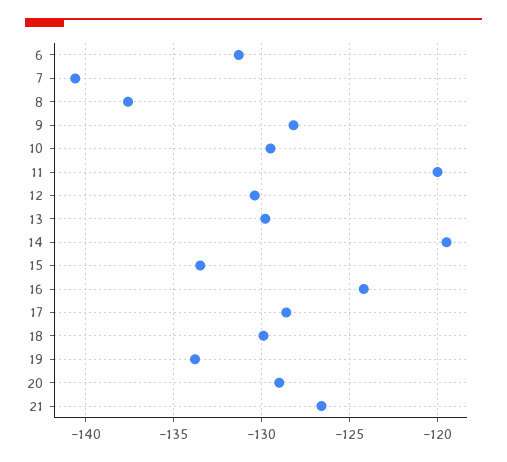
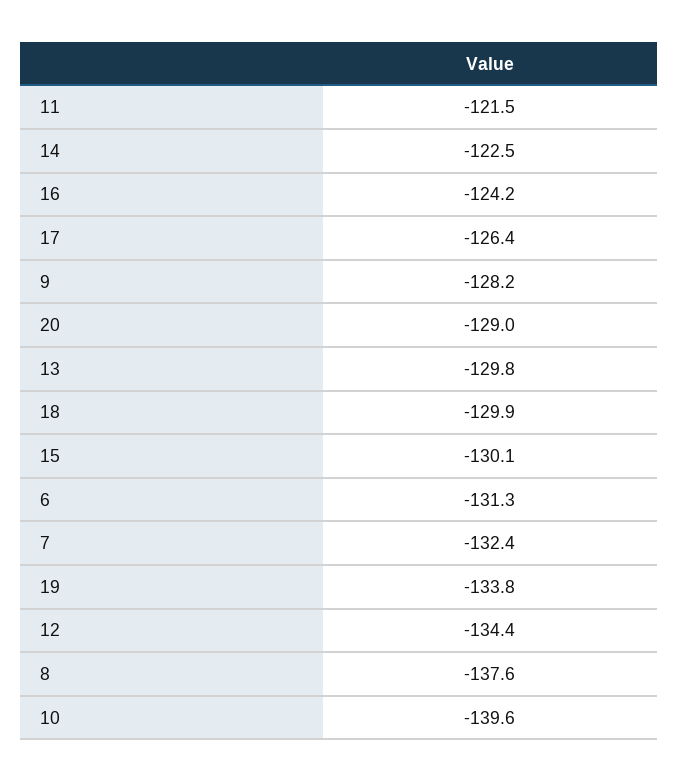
7: -140.5 -> -132.4
10: -129.5 -> -139.6
11: -120 -> -121.5
12: -130.5 -> -134.4
14: -119.5 -> -122.5
15: -133.5 -> -130.1
17: -128.5 -> -126.4
21: -126.5 -> none

